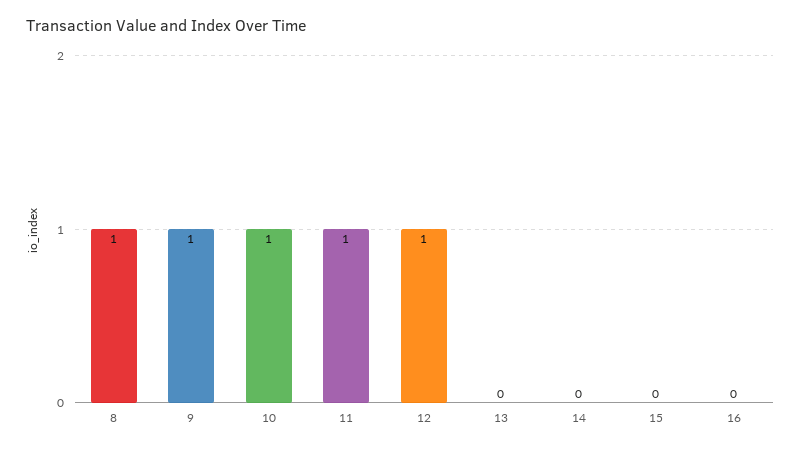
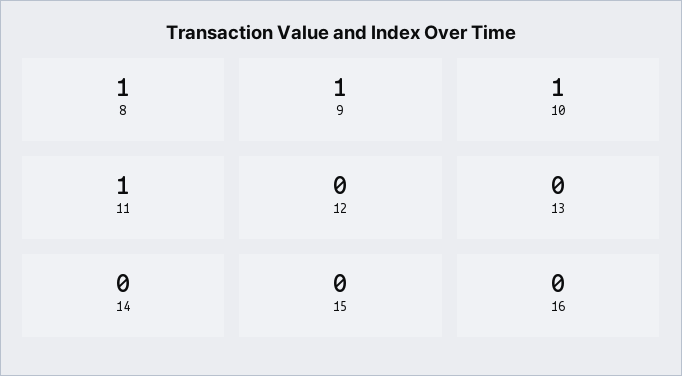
12: 1 -> 0

